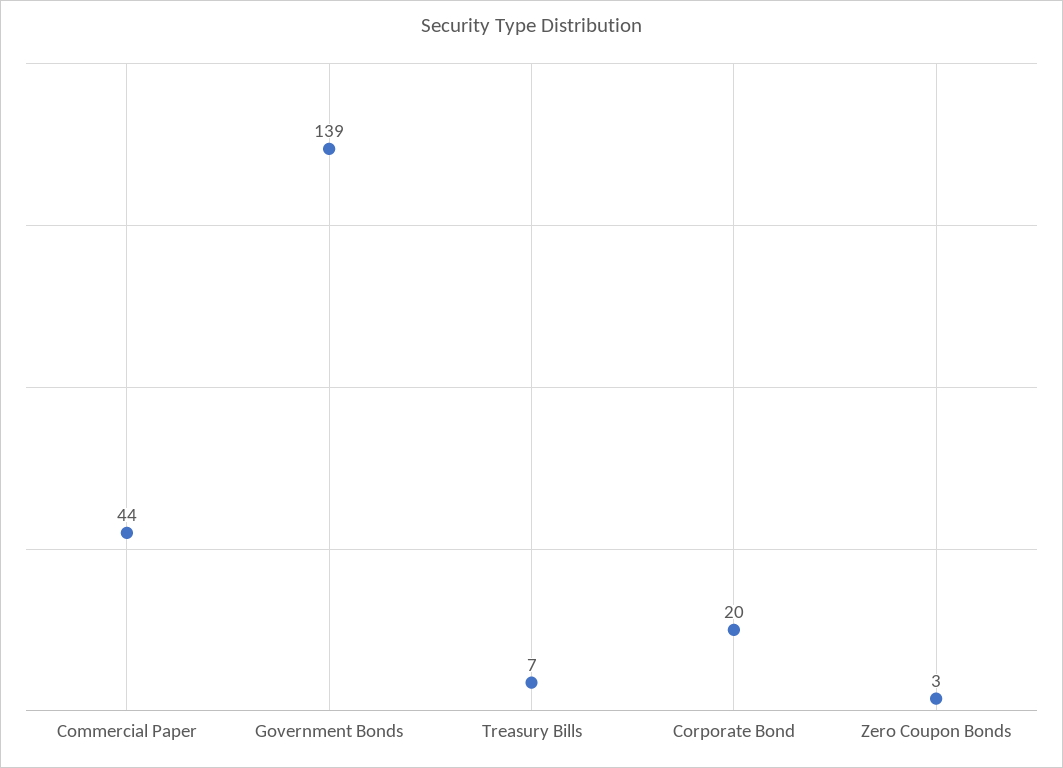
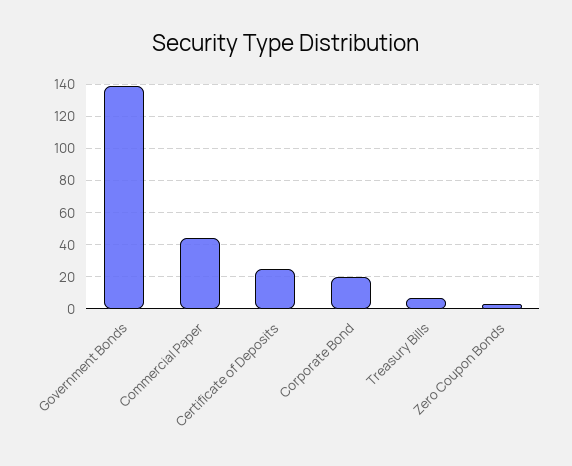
Certificate of Deposits: none -> 25

